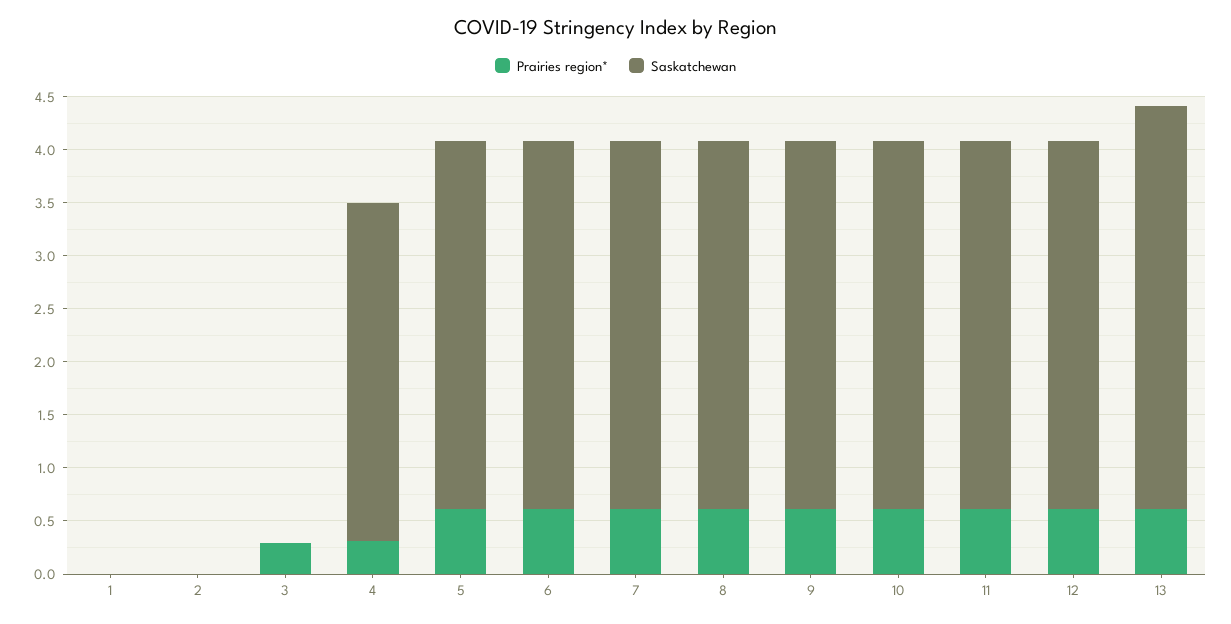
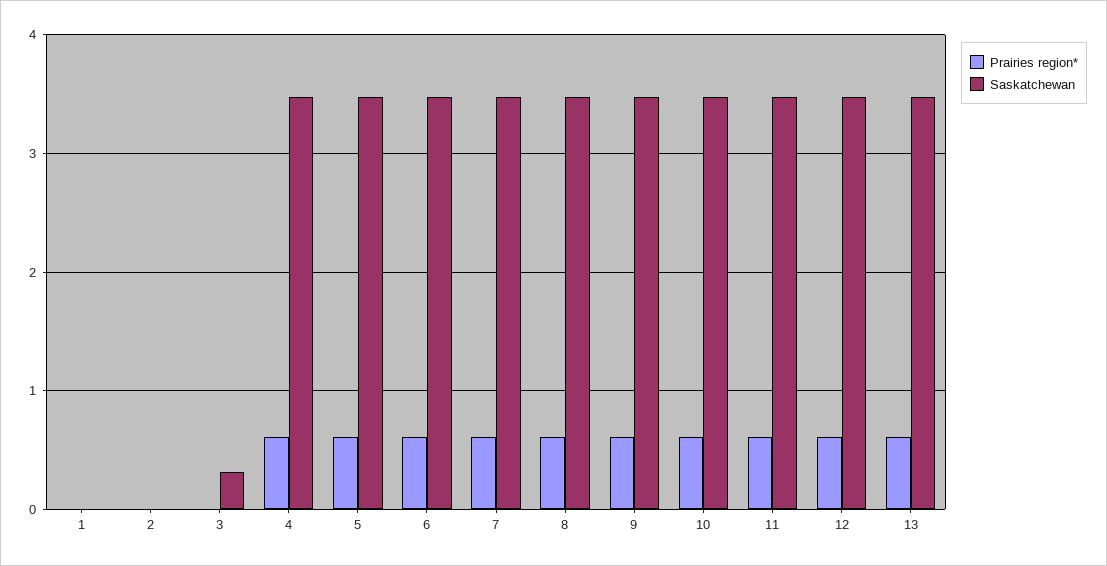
Prairies region*, 3: 0.3 -> 0
Saskatchewan, 3: 0 -> 0.3
Prairies region*, 4: 0.3 -> 0.6
Saskatchewan, 4: 3.2 -> 3.5
Saskatchewan, 13: 3.8 -> 3.5

